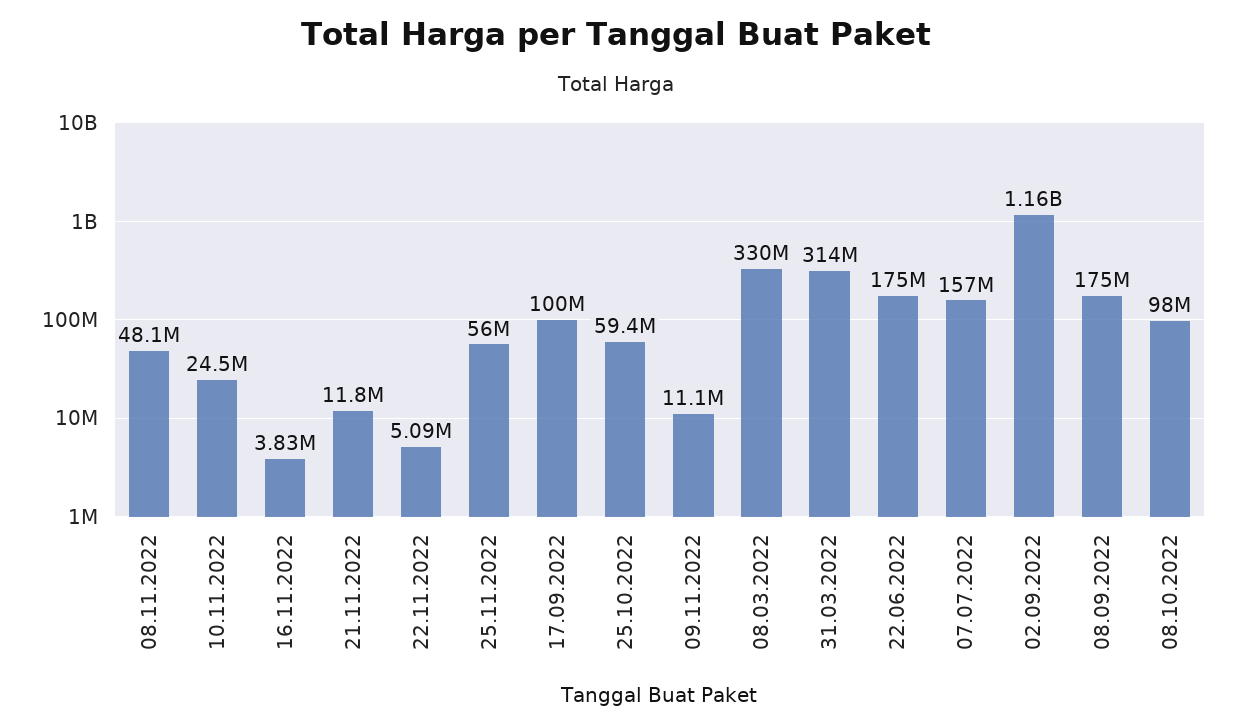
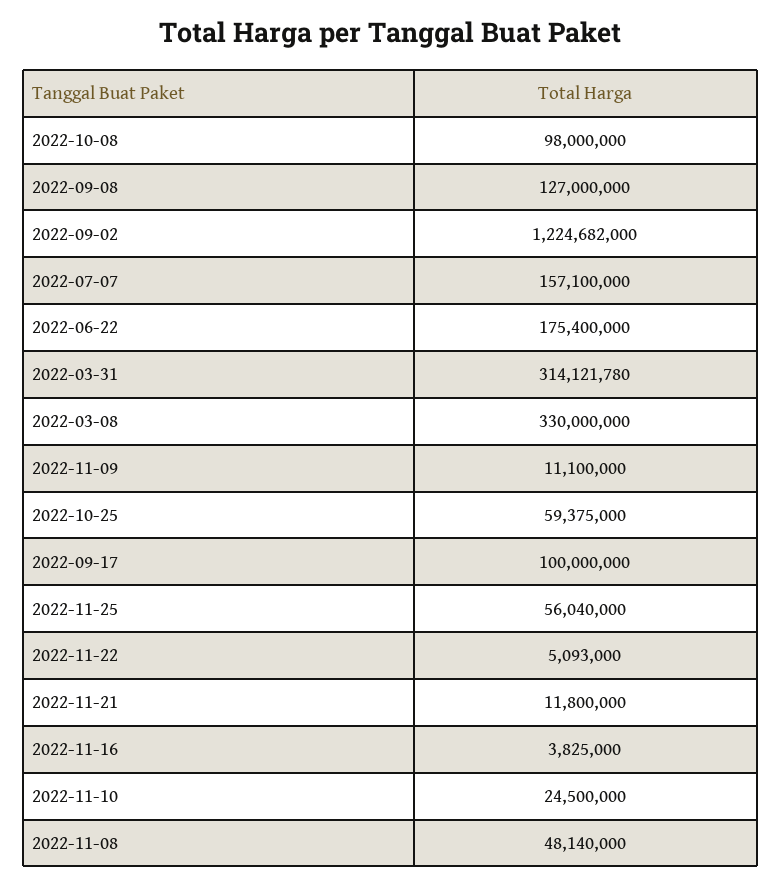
02.09.2022: 1160000000 -> 1224682000
08.09.2022: 175000000 -> 127000000

